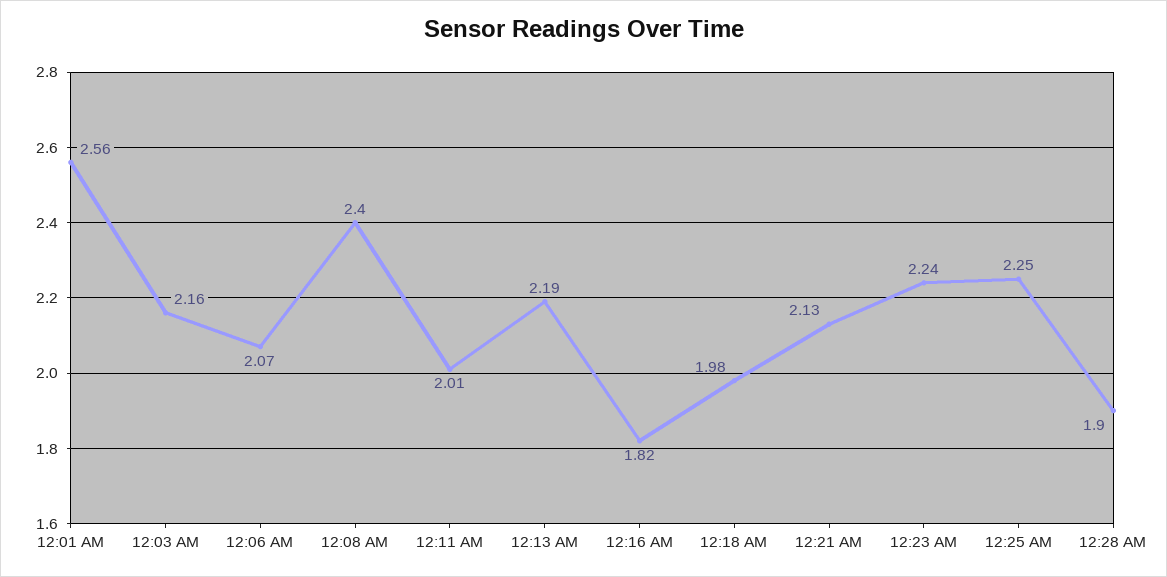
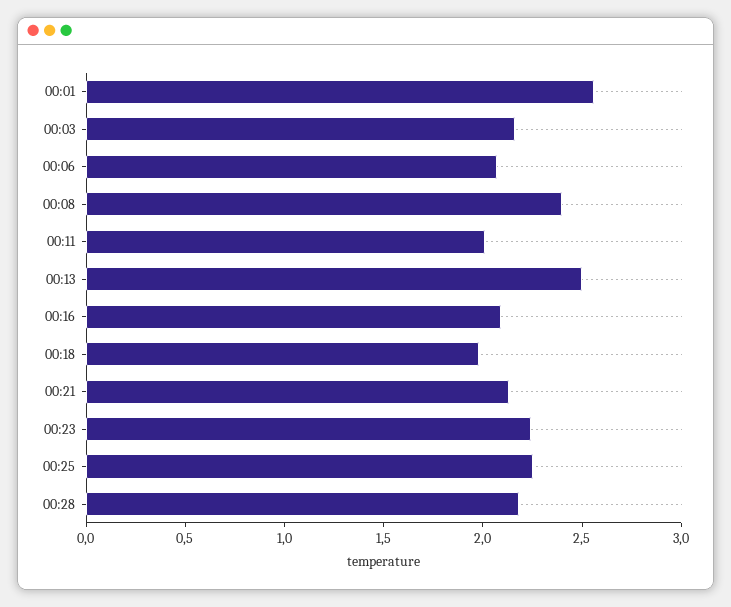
12:13 AM: 2.19 -> 2.5
12:16 AM: 1.82 -> 2.1
12:28 AM: 1.9 -> 2.2

